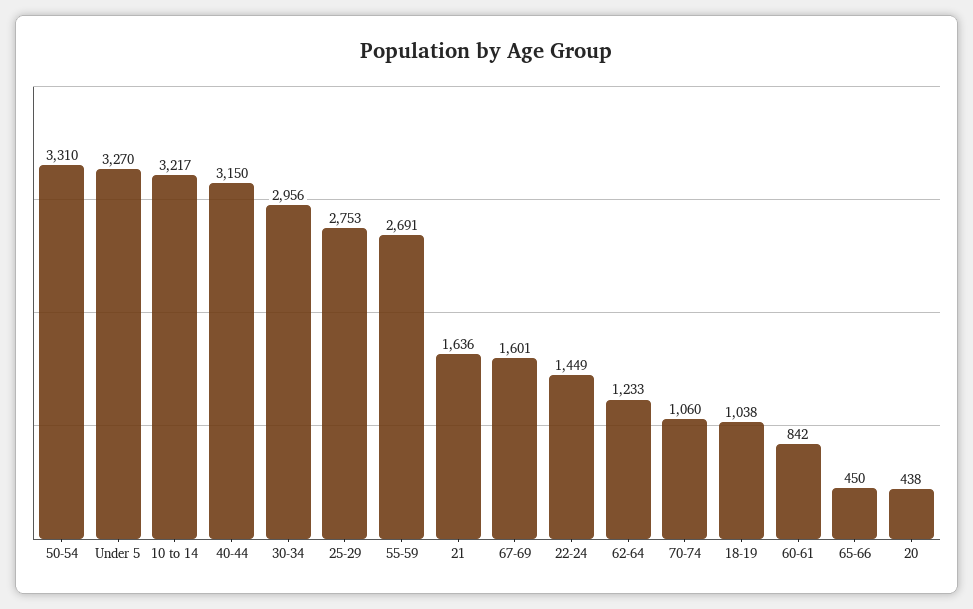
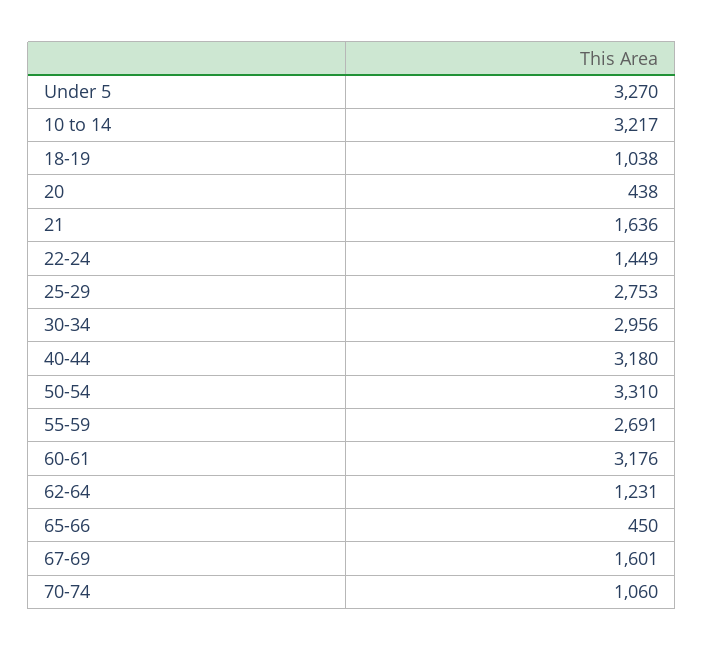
40-44: 3150 -> 3180
62-64: 1233 -> 1231
60-61: 842 -> 3176

